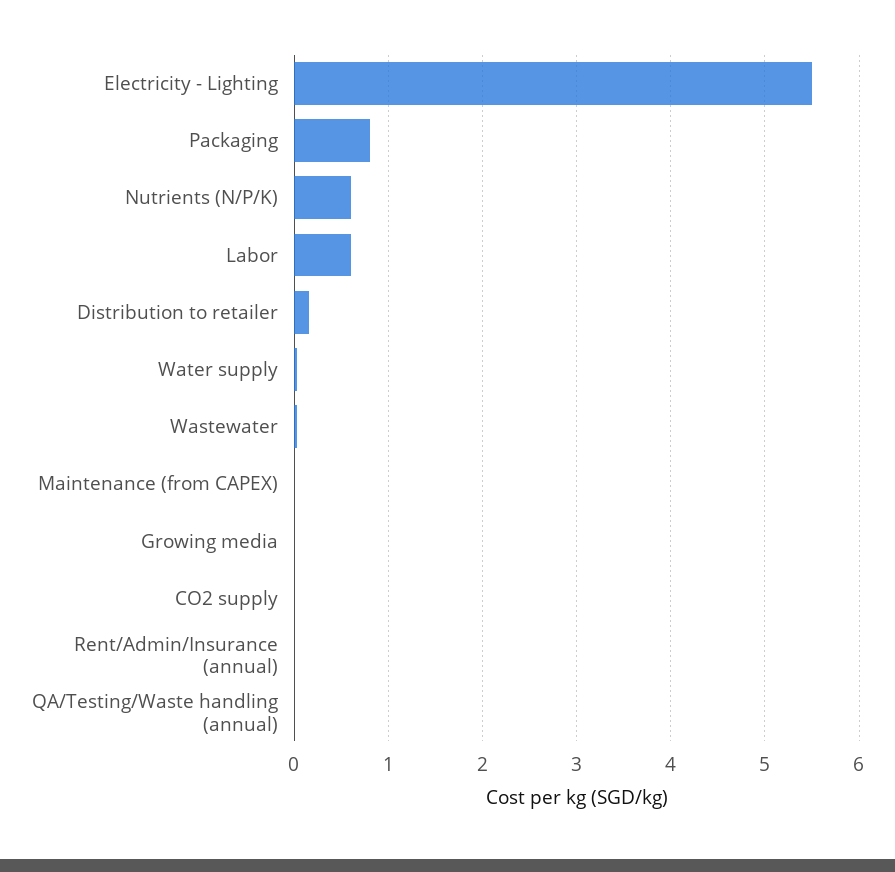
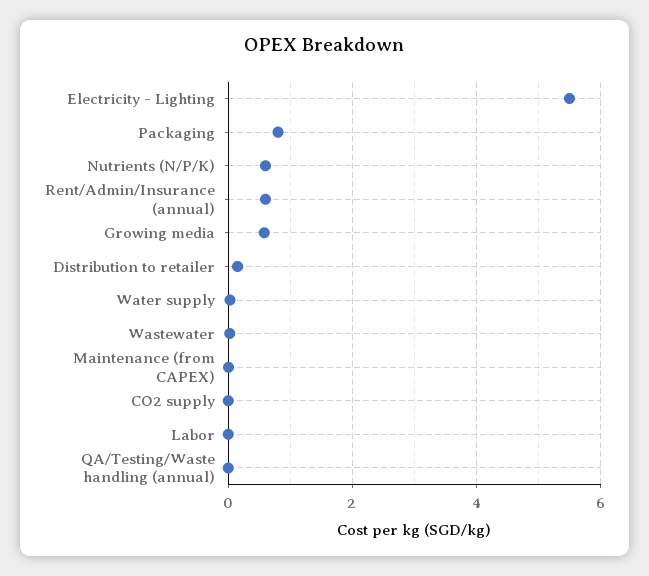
Labor: 0.6 -> 0
Growing media: 0 -> 0.6
Rent/Admin/Insurance (annual): 0 -> 0.6

